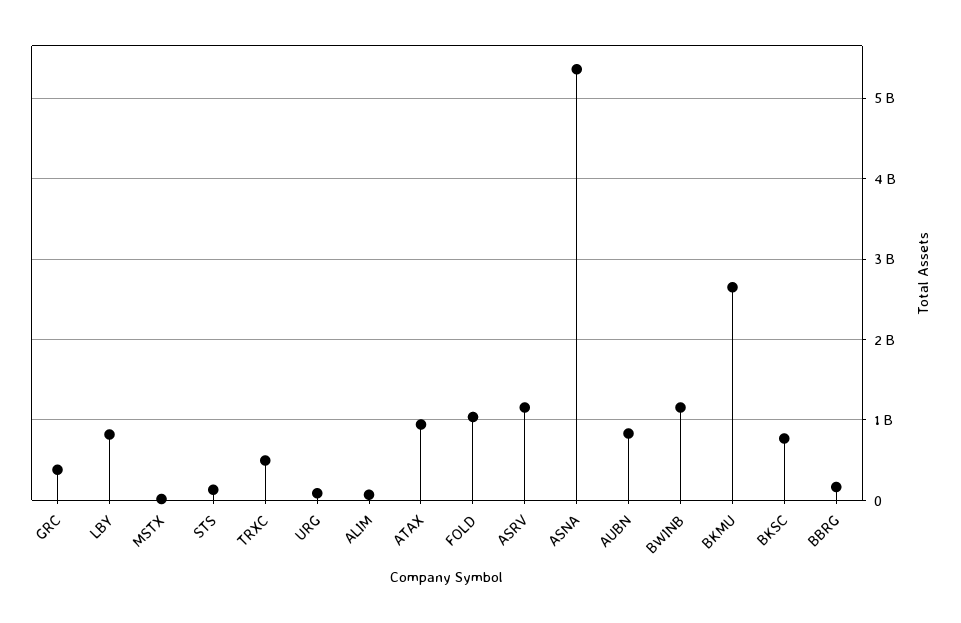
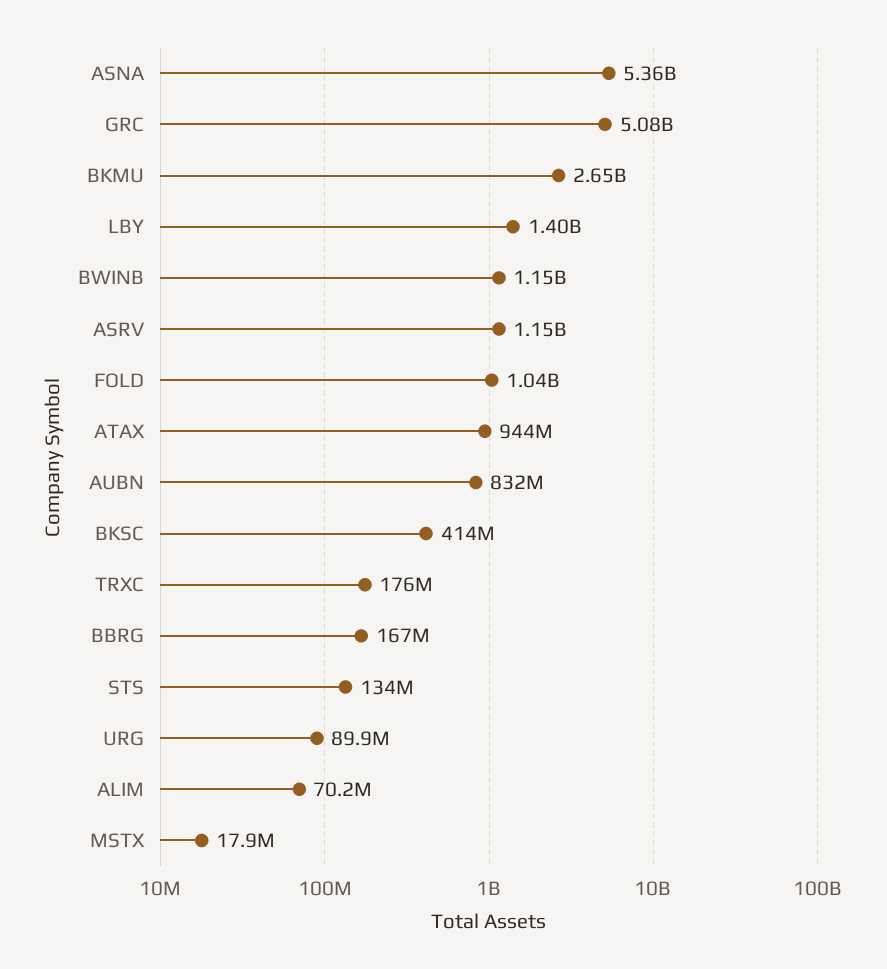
GRC: 400000000 -> 5080000000
LBY: 800000000 -> 1400000000
TRXC: 500000000 -> 176000000
BKSC: 800000000 -> 414000000

